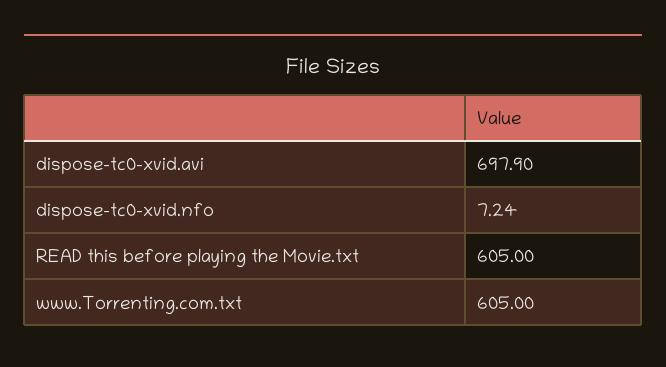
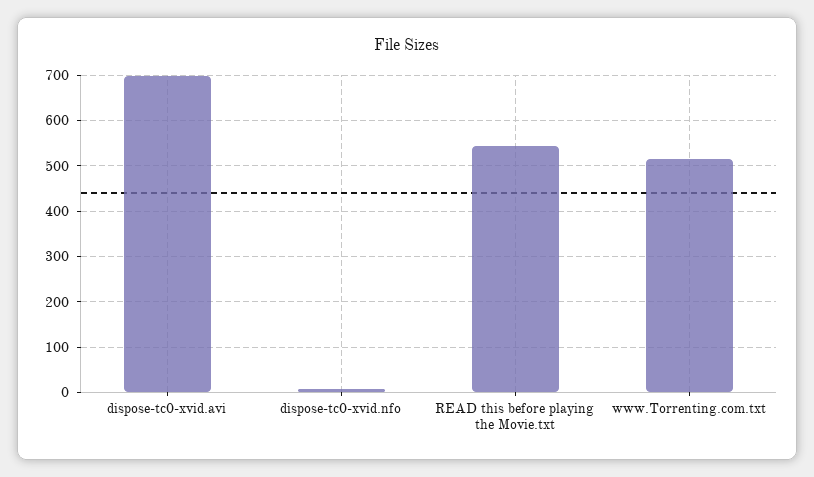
READ this before playing the Movie.txt: 605 -> 540
www.Torrenting.com.txt: 605 -> 520

